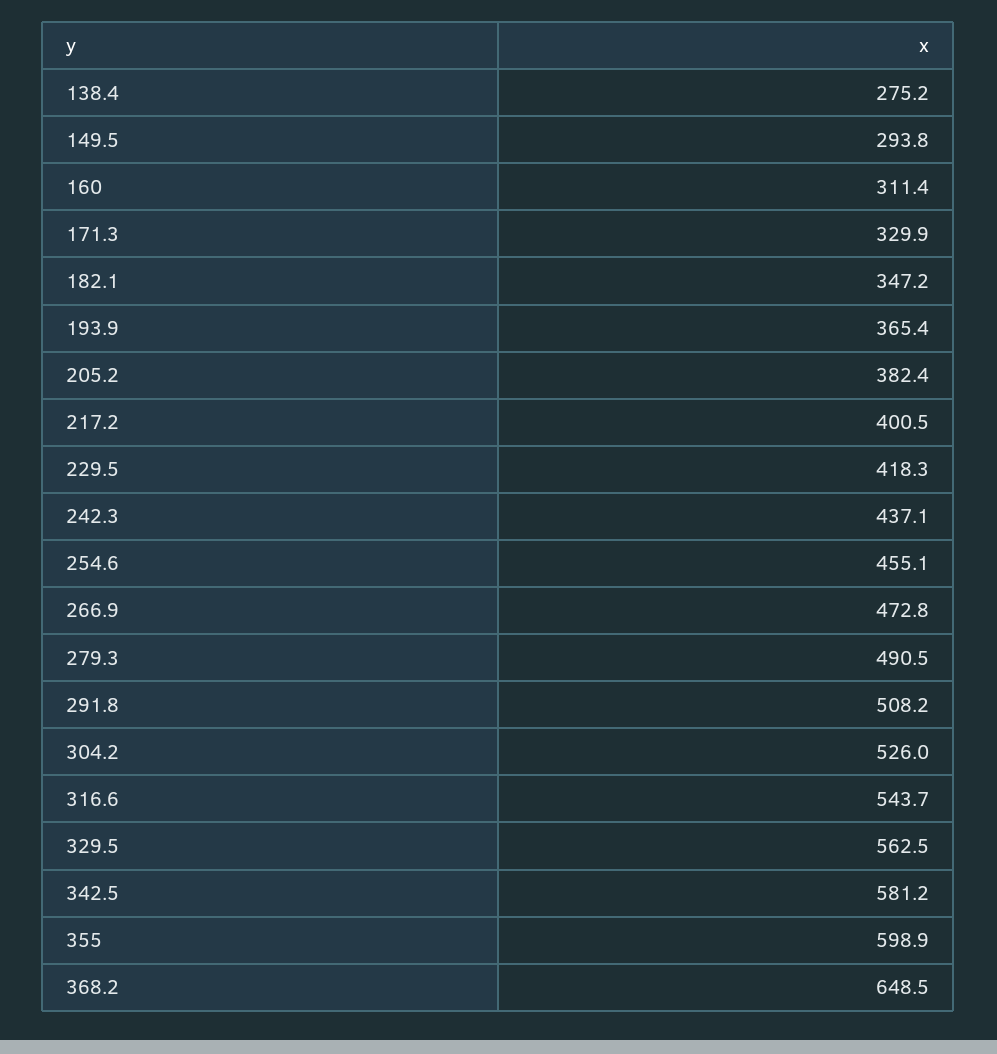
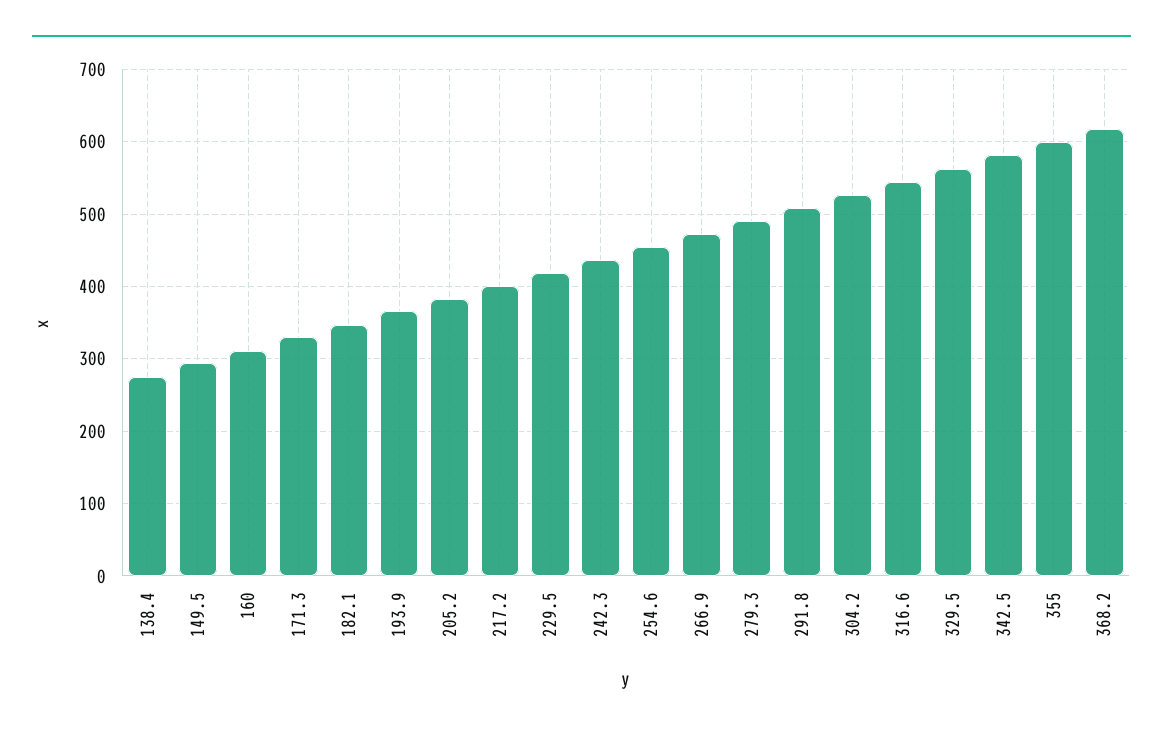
368.2: 648.5 -> 620

